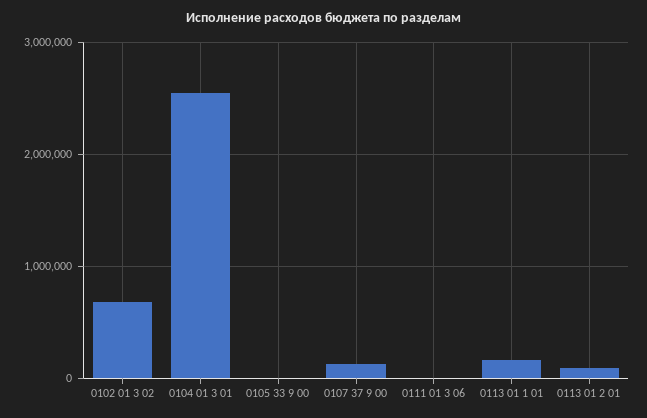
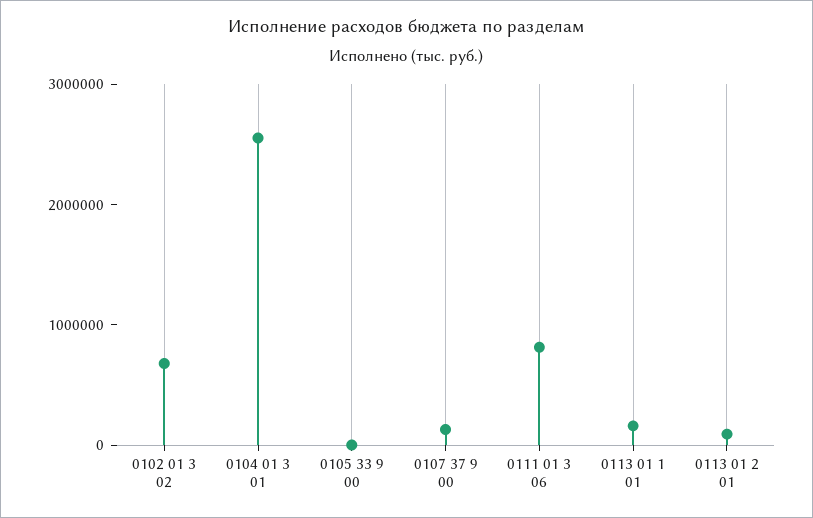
0111 01 3 06: 0 -> 800000

